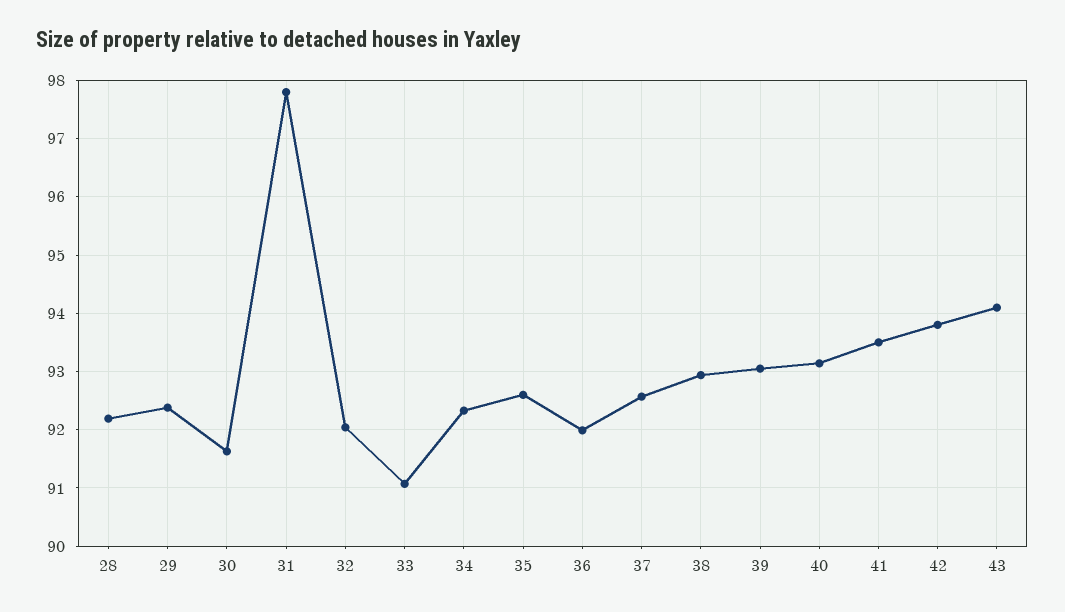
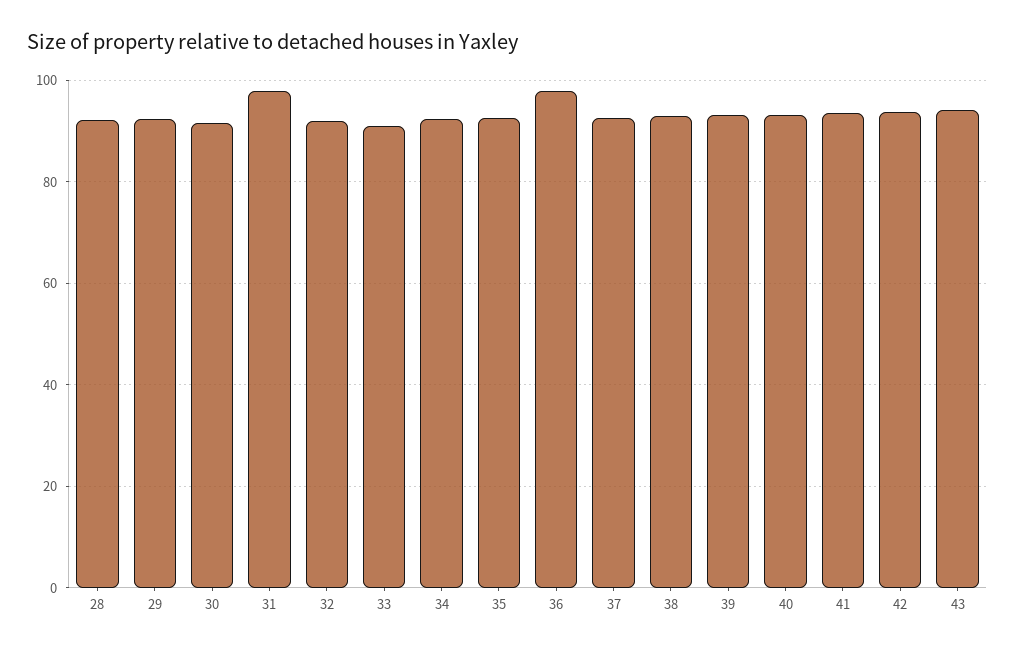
36: 92 -> 98

